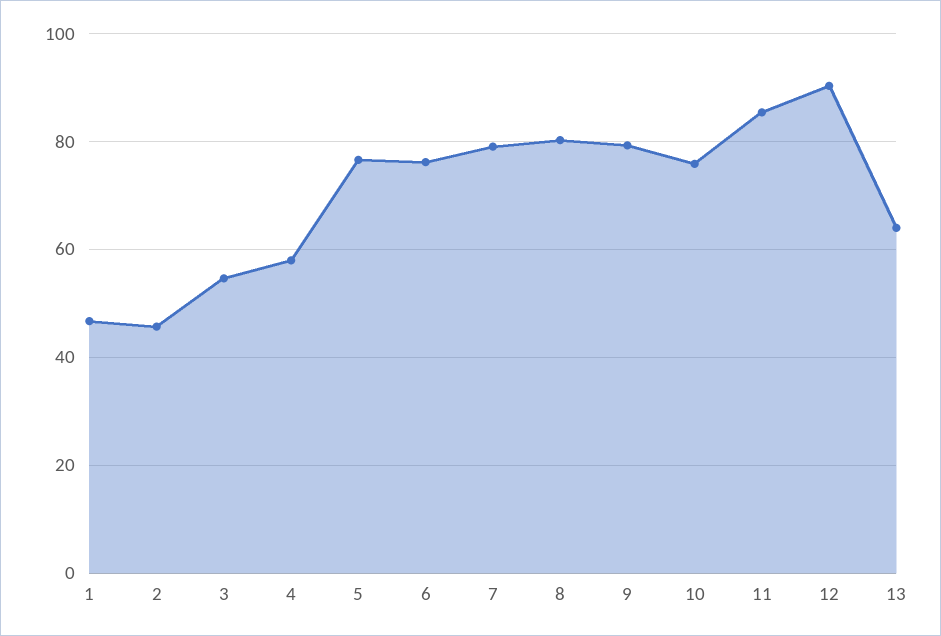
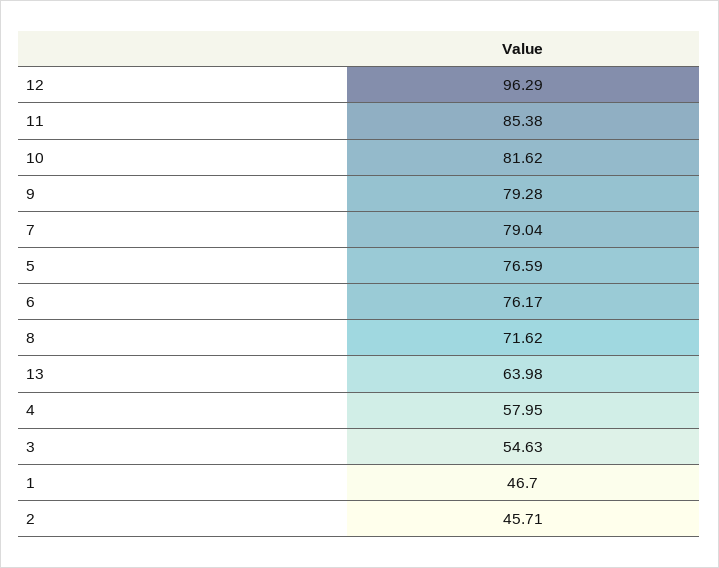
8: 80 -> 71.62
10: 76 -> 81.62
12: 90 -> 96.29

